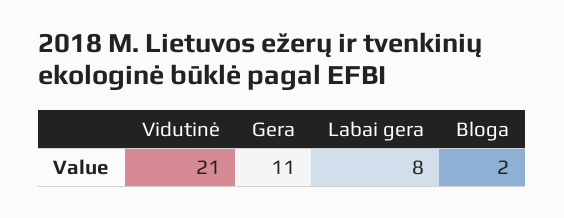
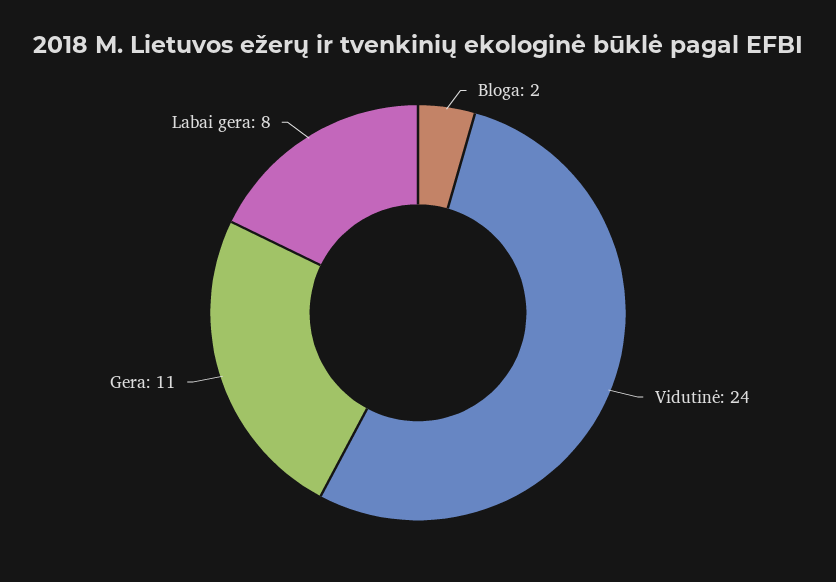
Vidutinė: 21 -> 24

